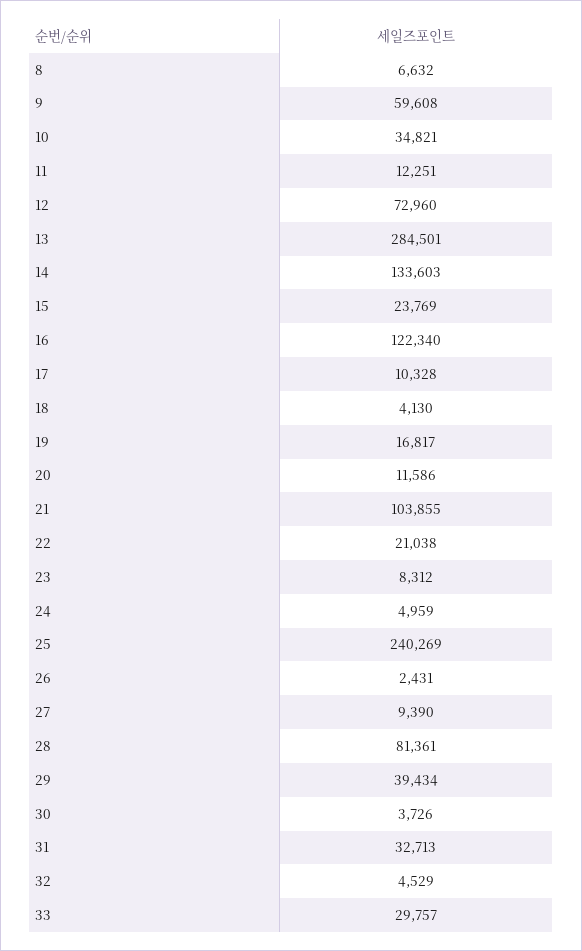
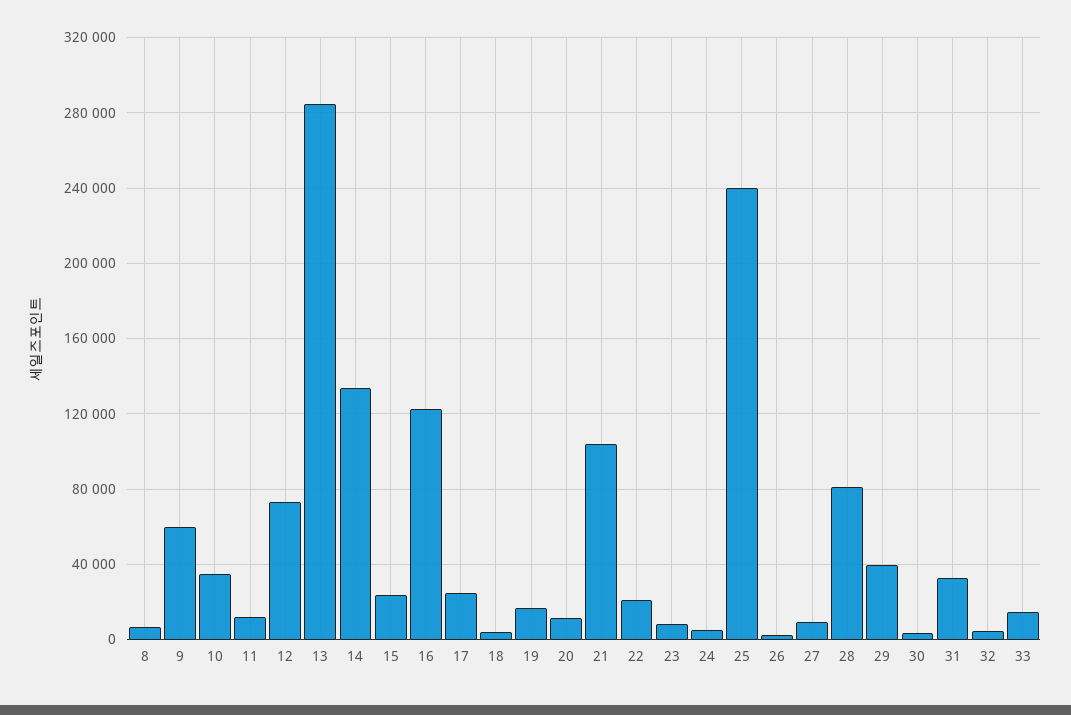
17: 10328 -> 25000
33: 29757 -> 15000

